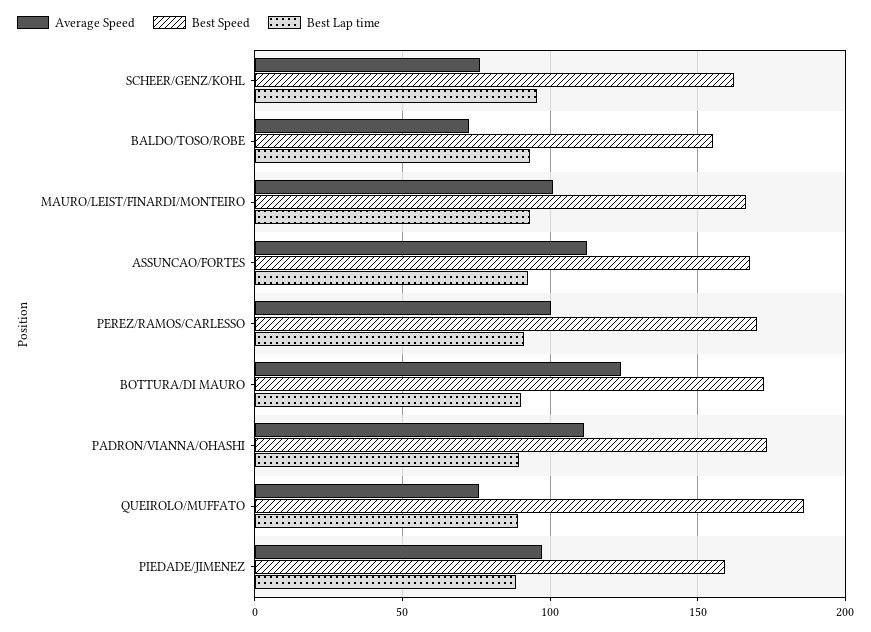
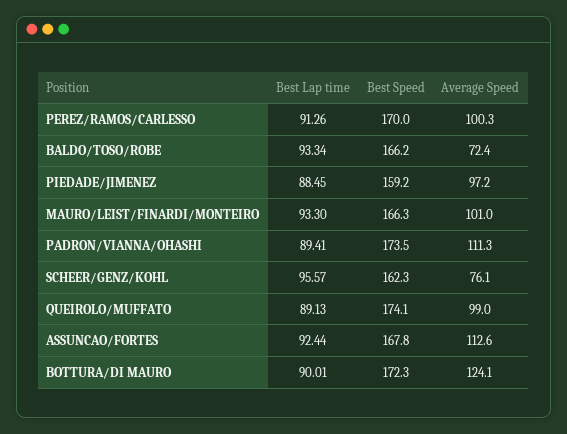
Best Speed, BALDO/TOSO/ROBE: 155 -> 166.2
Average Speed, QUEIROLO/MUFFATO: 75 -> 99
Best Speed, QUEIROLO/MUFFATO: 185 -> 174.1

